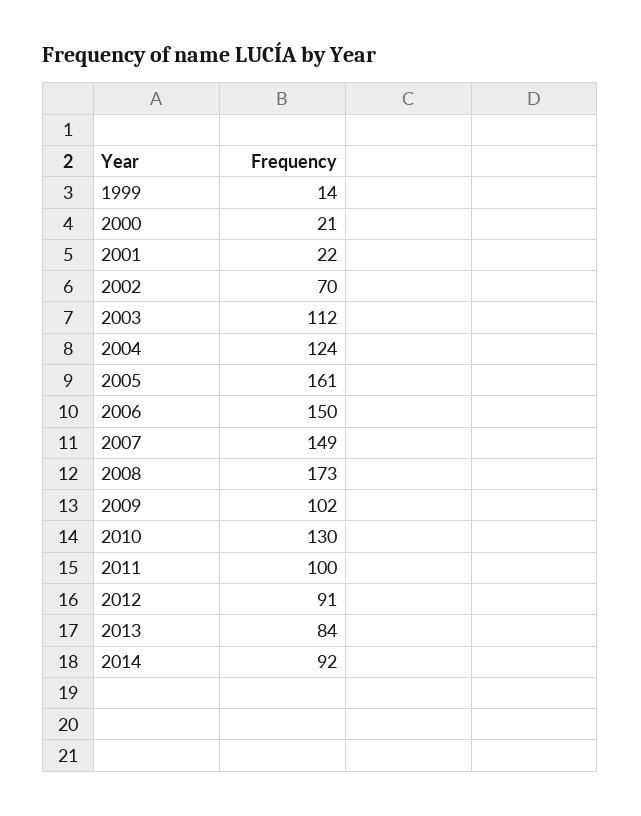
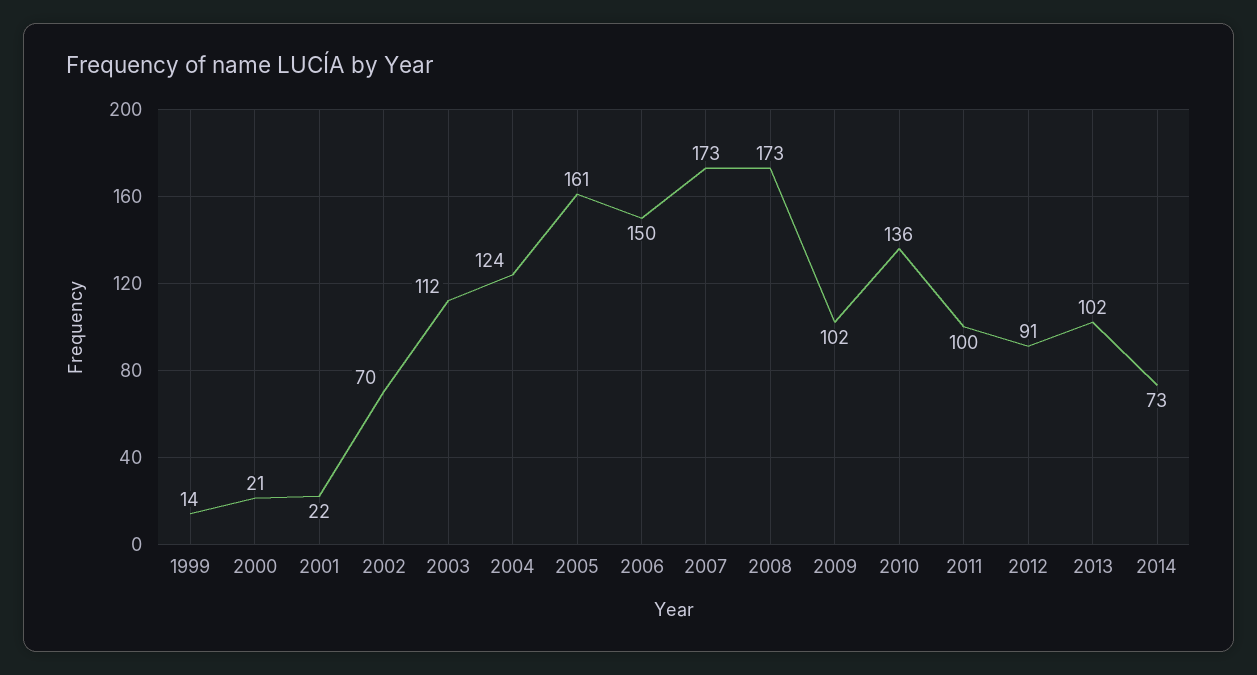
2007: 149 -> 173
2010: 130 -> 136
2013: 84 -> 102
2014: 92 -> 73

